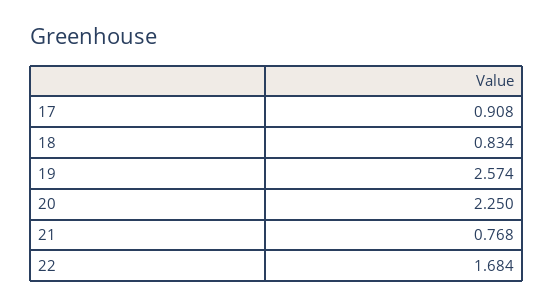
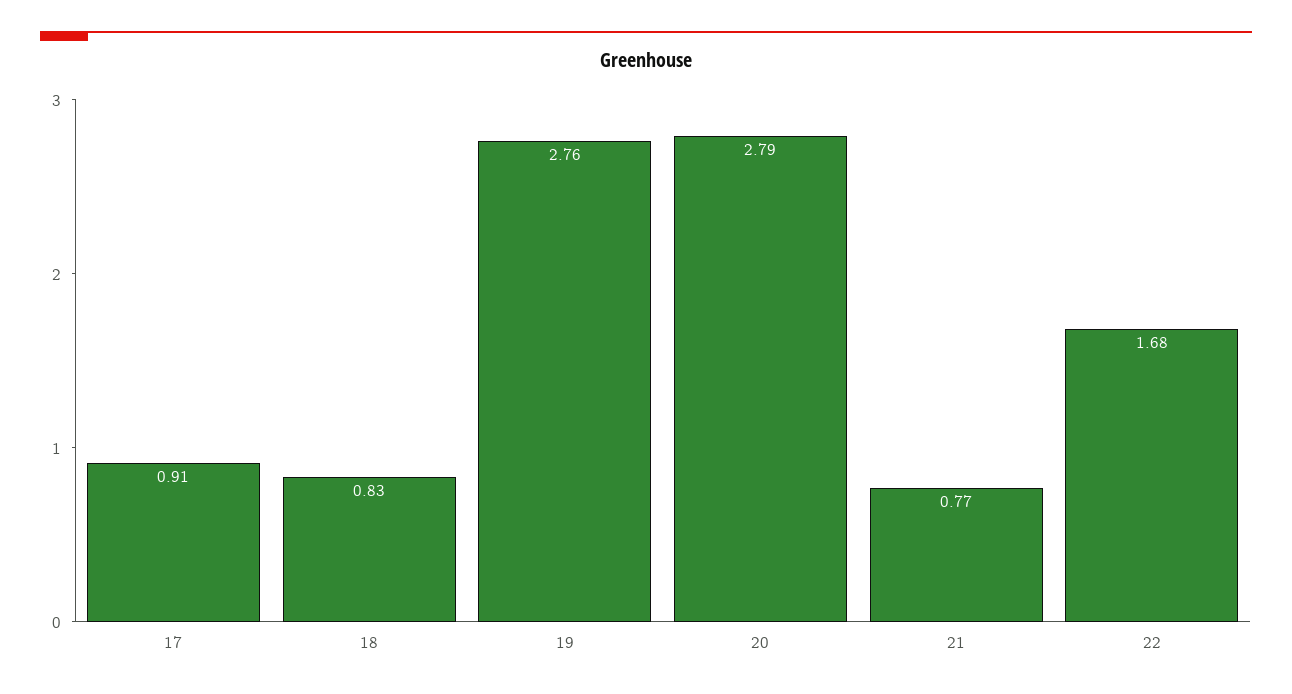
19: 2.574 -> 2.76
20: 2.25 -> 2.79

